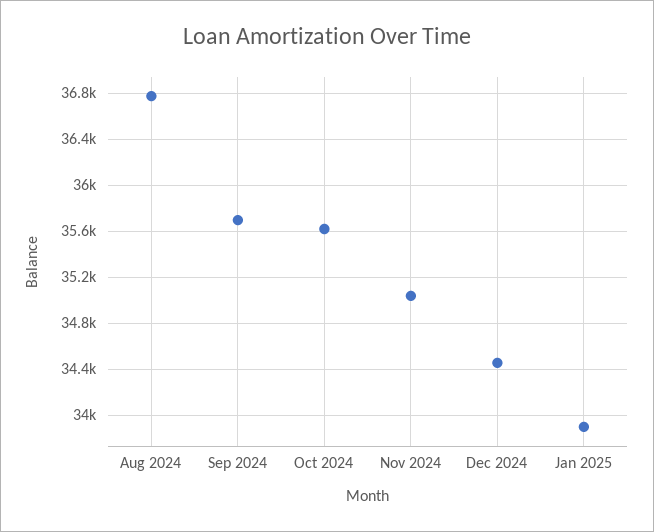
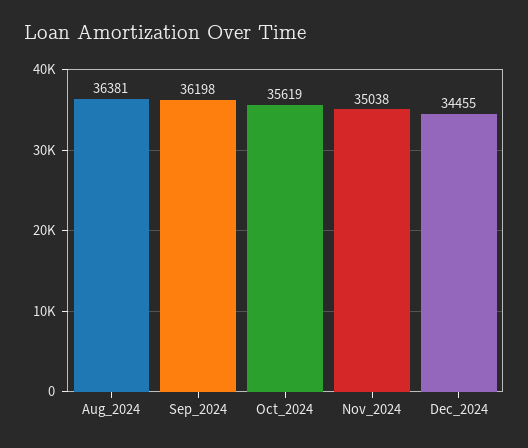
Aug 2024: 36800 -> 36381
Sep 2024: 35700 -> 36198
Jan 2025: 33900 -> none

